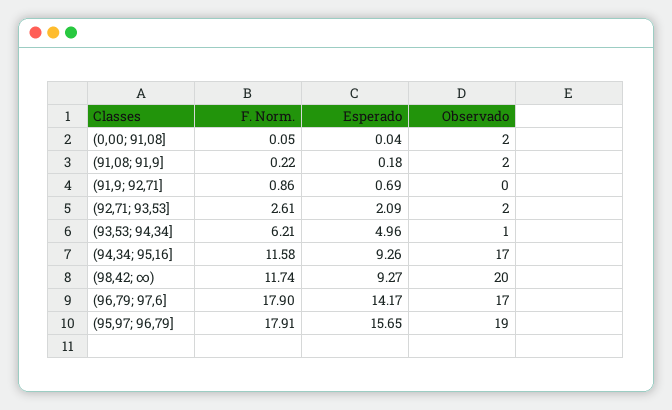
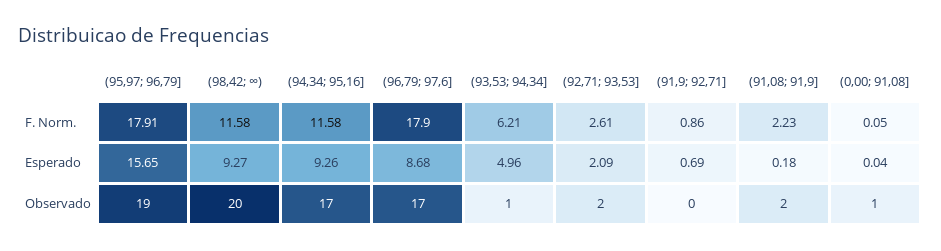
Observado, (0,00; 91,08]: 2 -> 1
F. Norm., (91,08; 91,9]: 0.22 -> 2.23
F. Norm., (98,42; ∞): 11.74 -> 11.58
Esperado, (96,79; 97,6]: 14.17 -> 8.68

